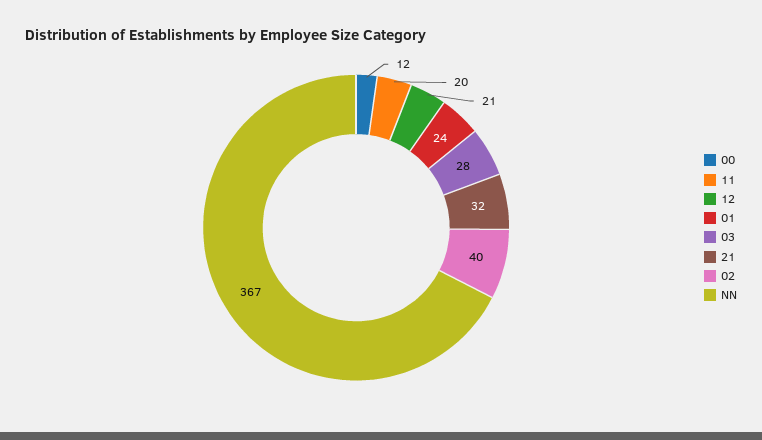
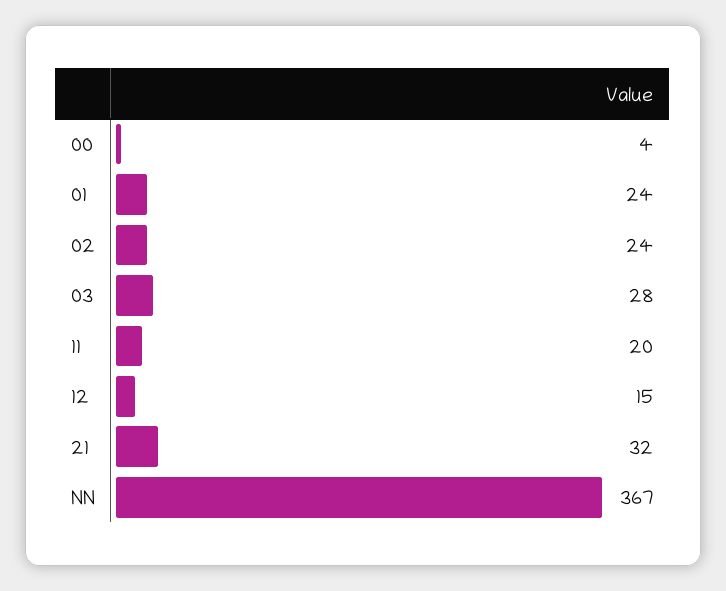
00: 12 -> 4
12: 21 -> 15
02: 40 -> 24

